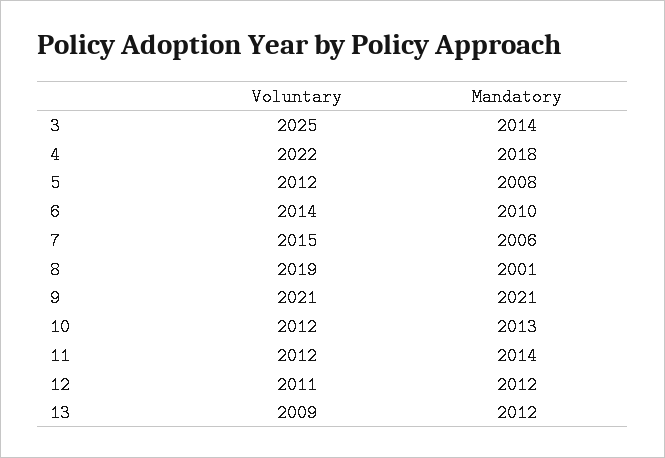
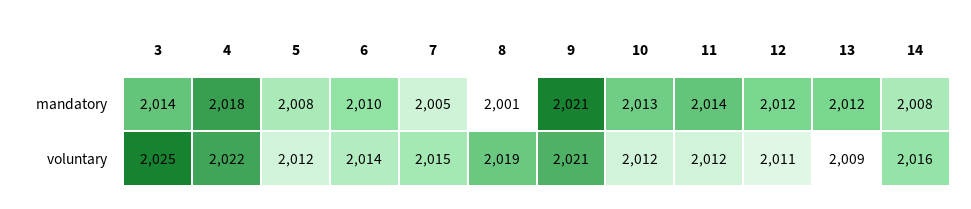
Mandatory, 7: 2006 -> 2005
Mandatory, 14: none -> 2008
Voluntary, 14: none -> 2016

